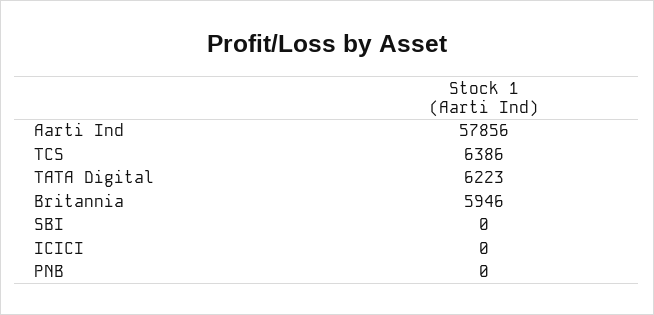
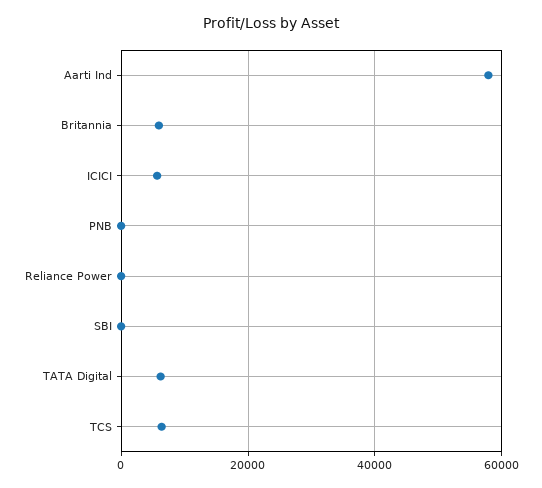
ICICI: 0 -> 6000
Reliance Power: none -> 0

